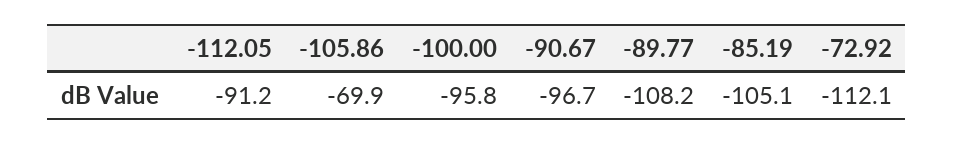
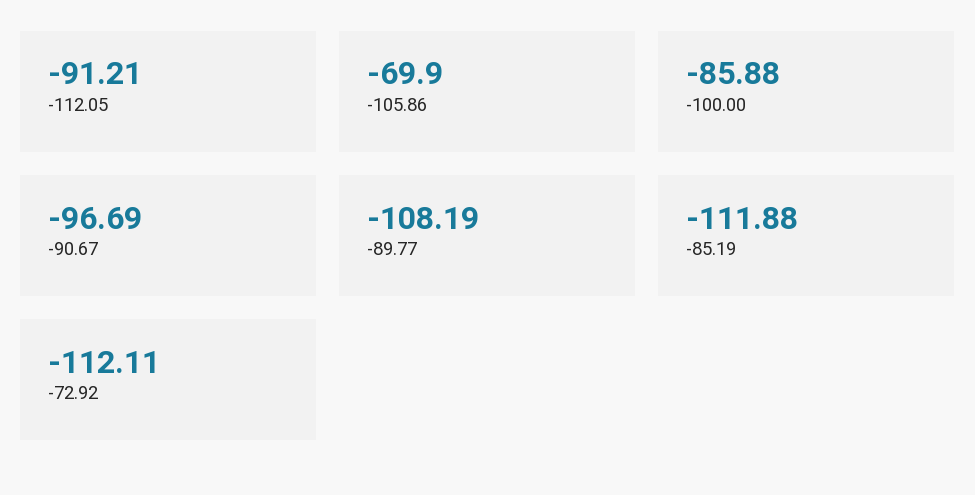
-100.00: -95.8 -> -85.88
-85.19: -105.1 -> -111.88

